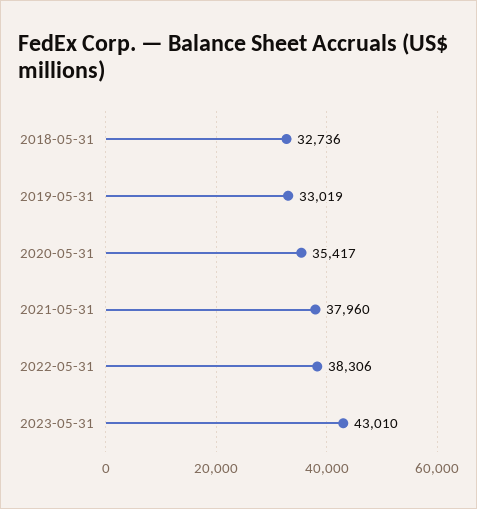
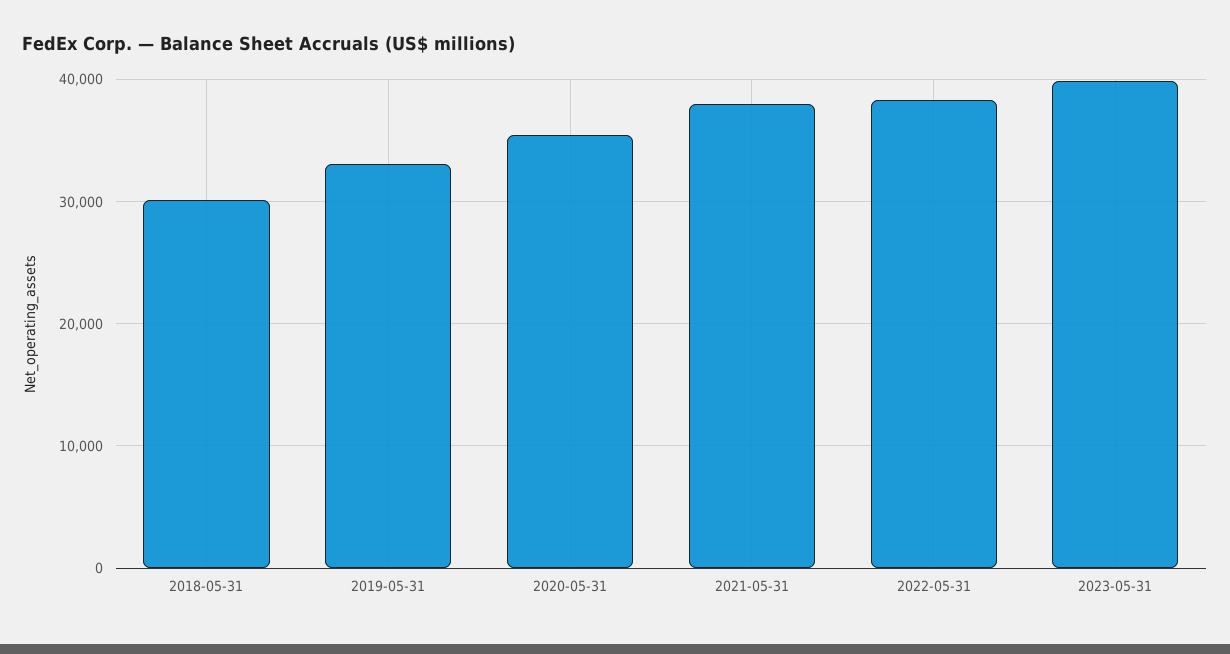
2018-05-31: 32736 -> 30000
2023-05-31: 43010 -> 40000

